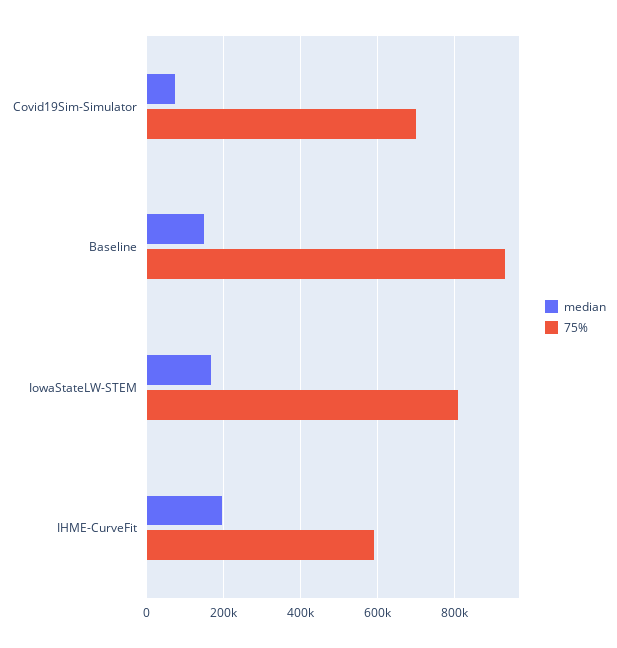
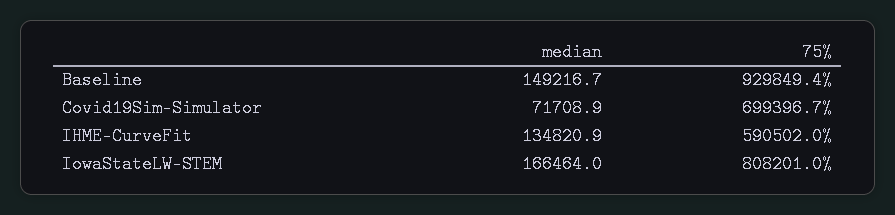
median, IHME-CurveFit: 200000 -> 134820.9

